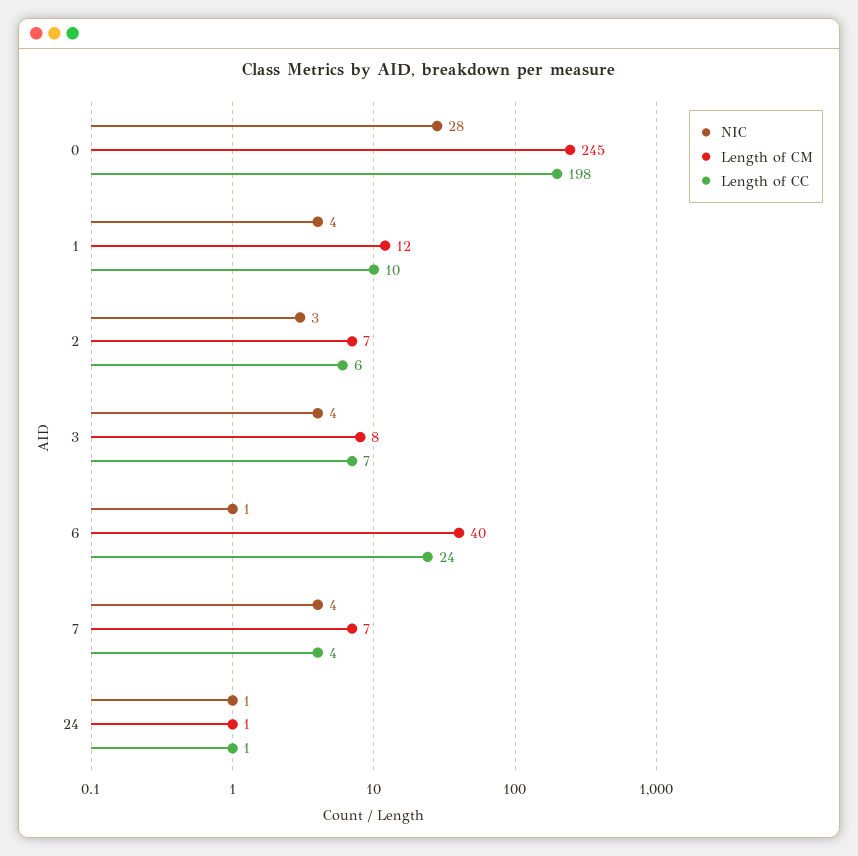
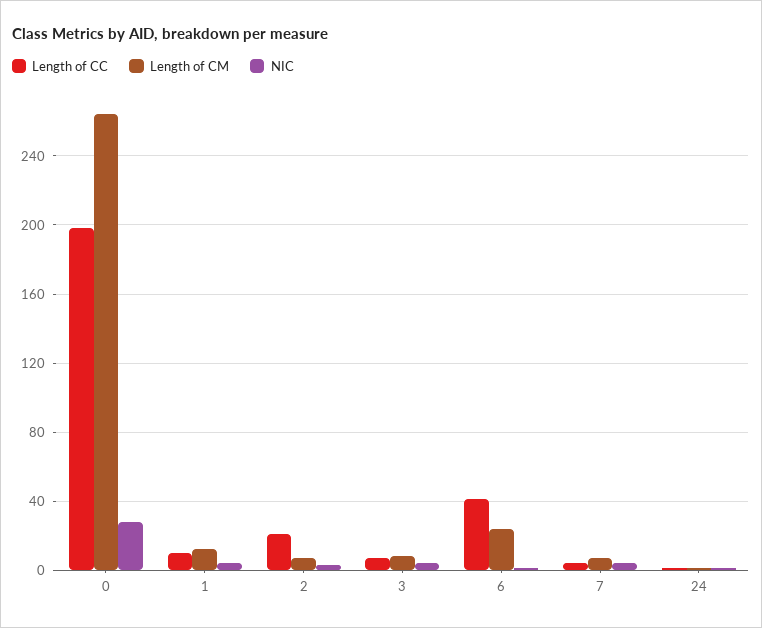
Length of CM, 0: 245 -> 265
Length of CC, 2: 6 -> 20
Length of CM, 6: 40 -> 25
Length of CC, 6: 24 -> 40

